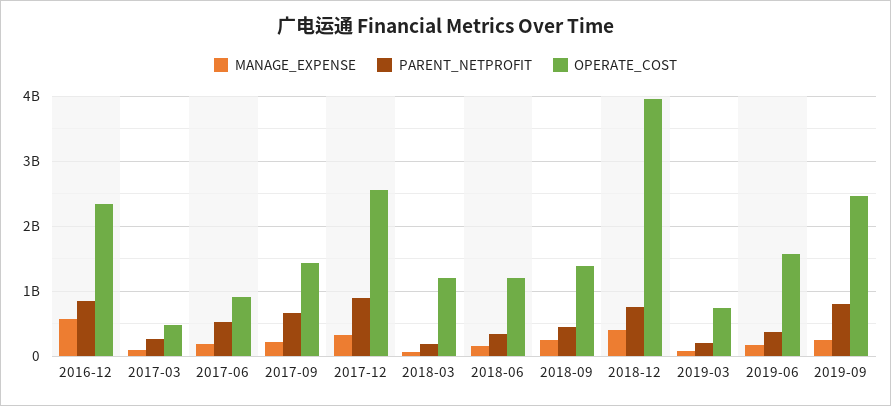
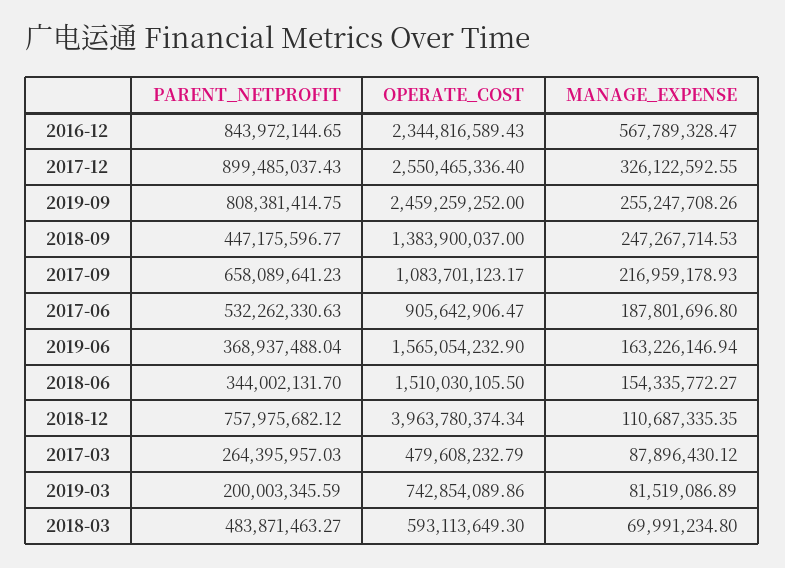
OPERATE_COST, 2017-09: 1400000000 -> 1083701123.17
PARENT_NETPROFIT, 2018-03: 200000000 -> 483871463.27
OPERATE_COST, 2018-03: 1200000000 -> 593113649.3
OPERATE_COST, 2018-06: 1200000000 -> 1510030105.5
MANAGE_EXPENSE, 2018-12: 400000000 -> 110687335.35

